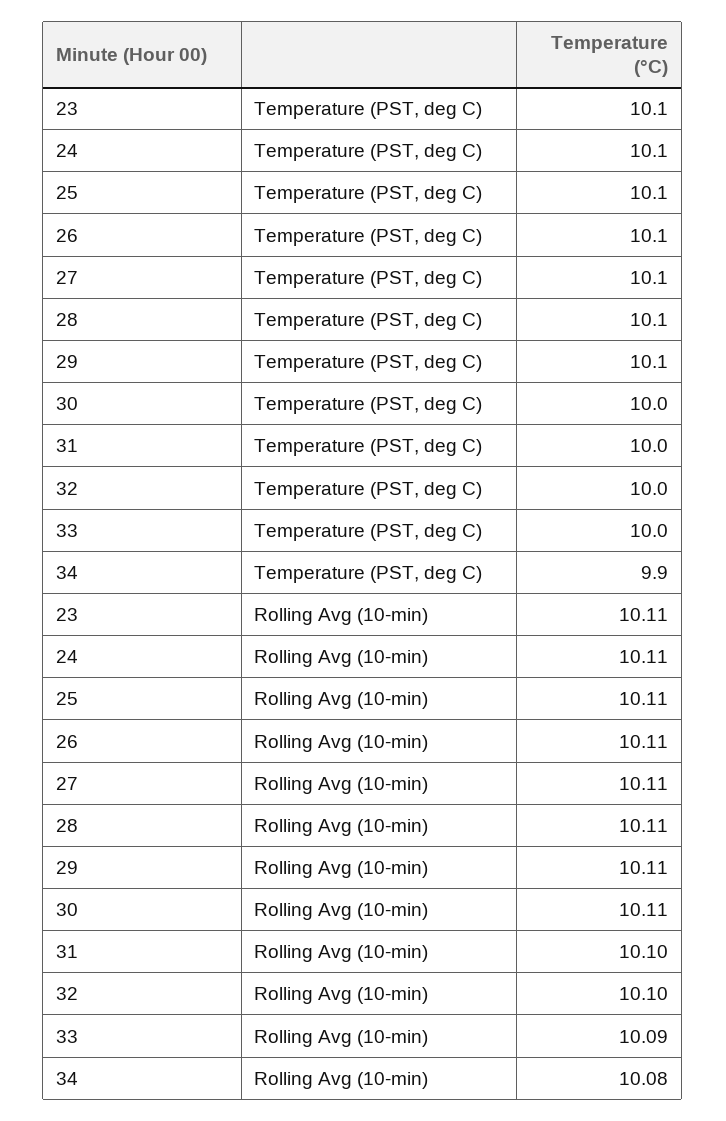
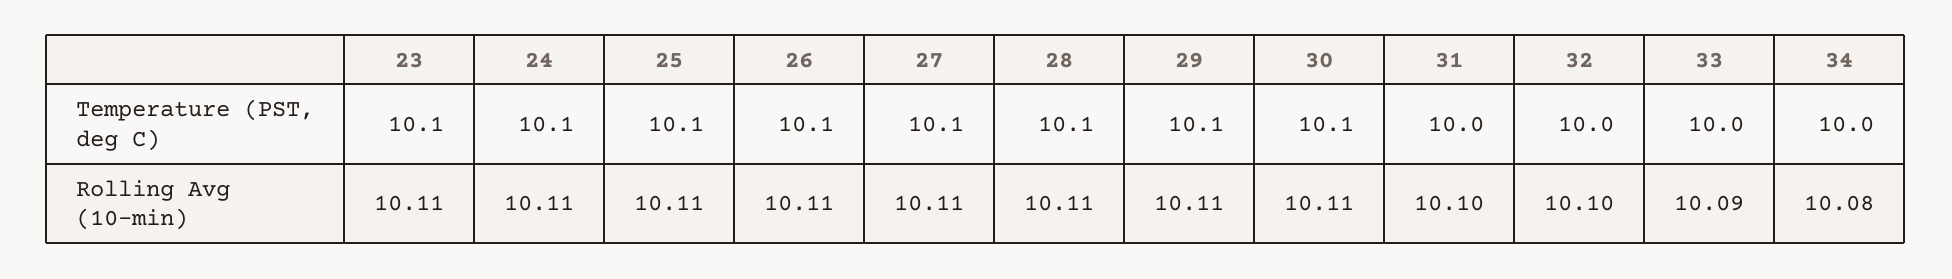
30, Temperature (PST, deg C): 10 -> 10.1
34, Temperature (PST, deg C): 9.9 -> 10

